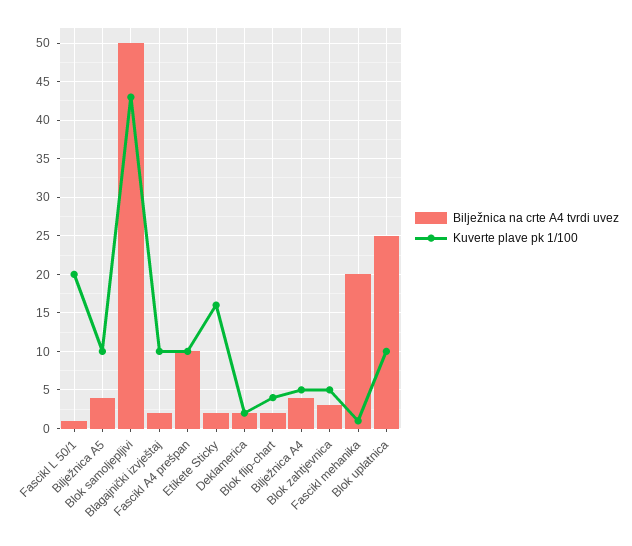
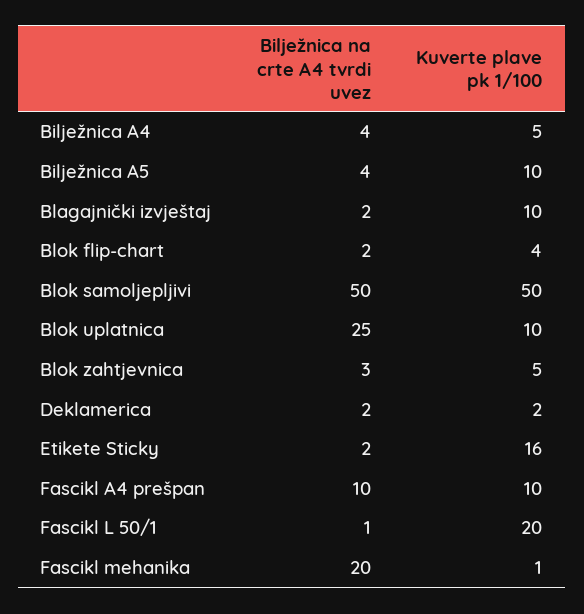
Kuverte plave pk 1/100, Blok samoljepljivi: 43 -> 50

